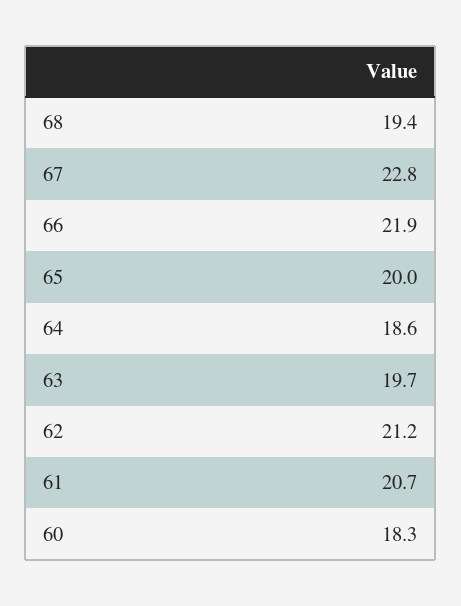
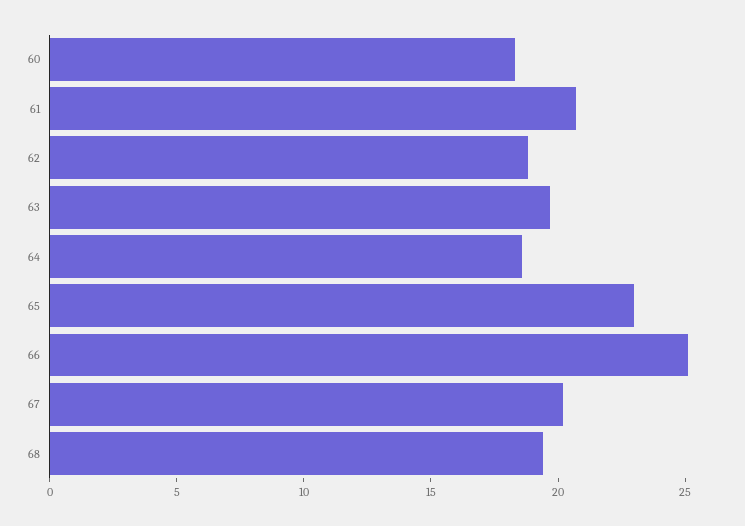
67: 22.8 -> 20
66: 21.9 -> 25
65: 20 -> 23
62: 21.2 -> 19

